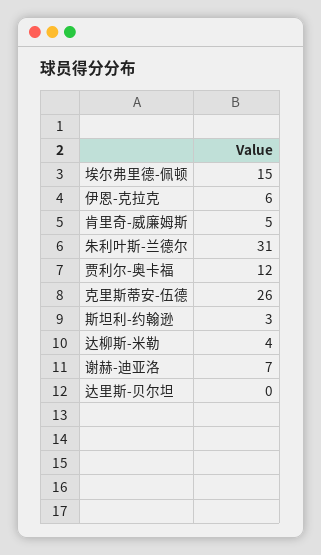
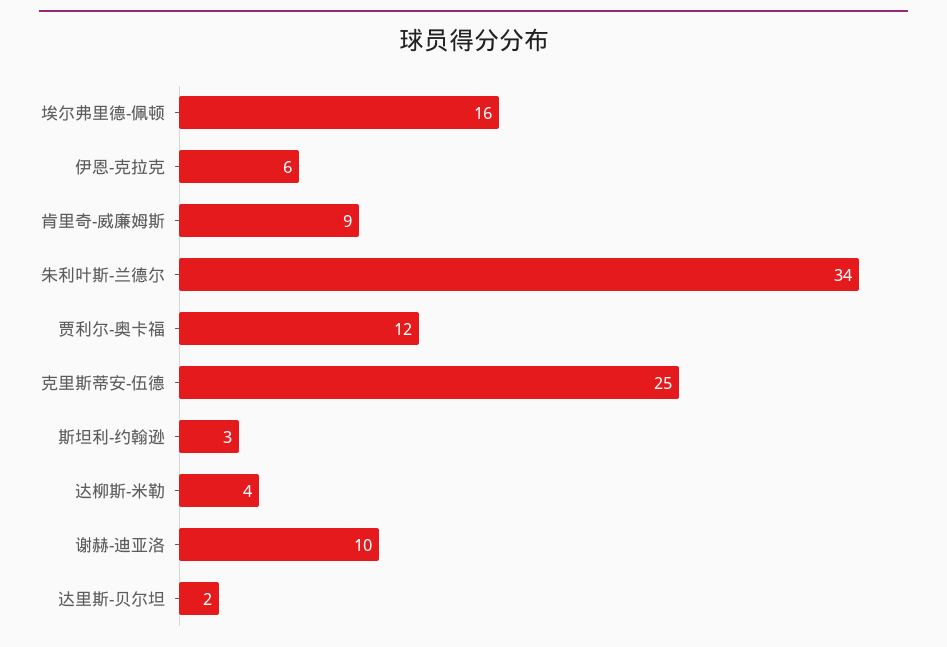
埃尔弗里德-佩顿: 15 -> 16
肯里奇-威廉姆斯: 5 -> 9
朱利叶斯-兰德尔: 31 -> 34
克里斯蒂安-伍德: 26 -> 25
谢赫-迪亚洛: 7 -> 10
达里斯-贝尔坦: 0 -> 2

